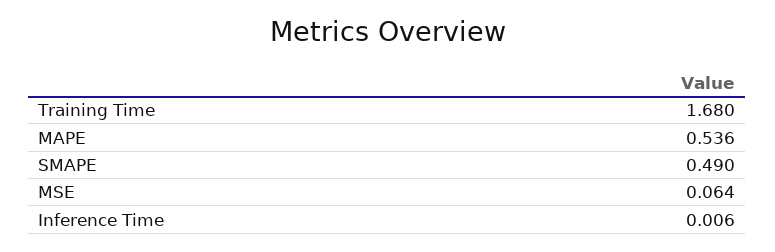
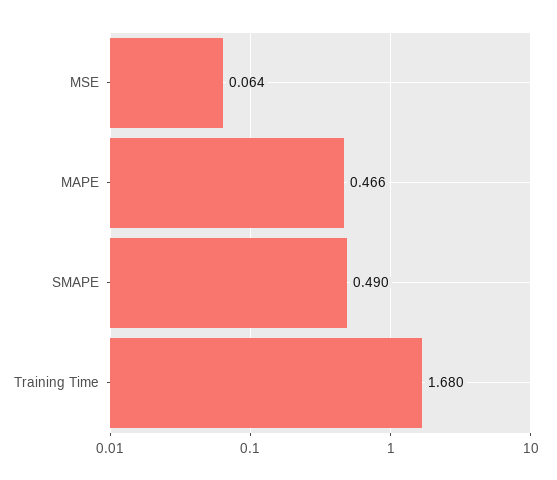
MAPE: 0.536 -> 0.466
Inference Time: 0.006 -> none

